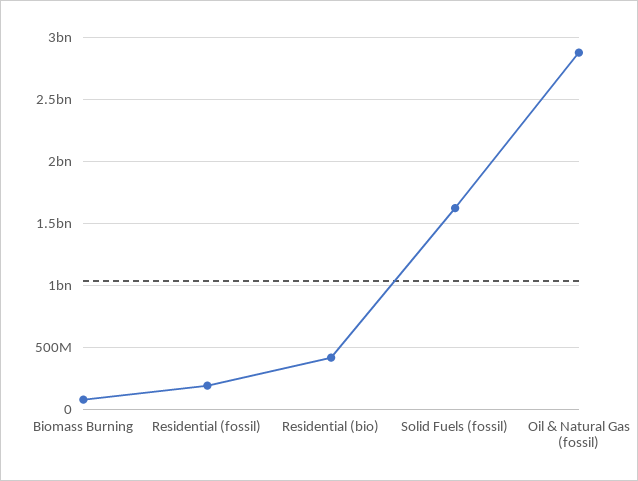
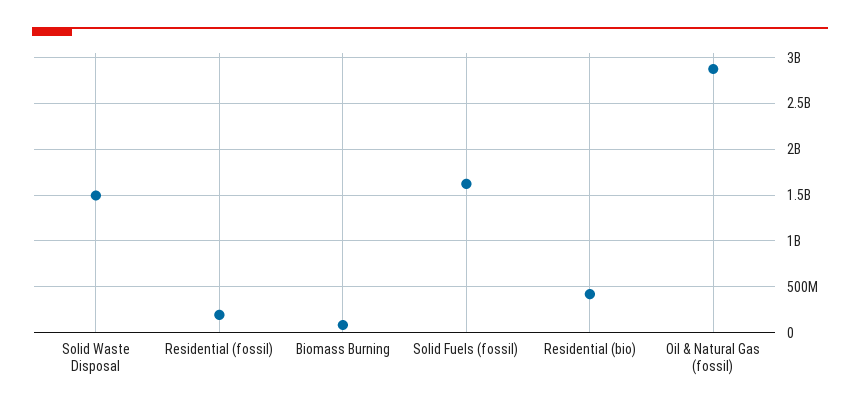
Solid Waste Disposal: none -> 1500000000

